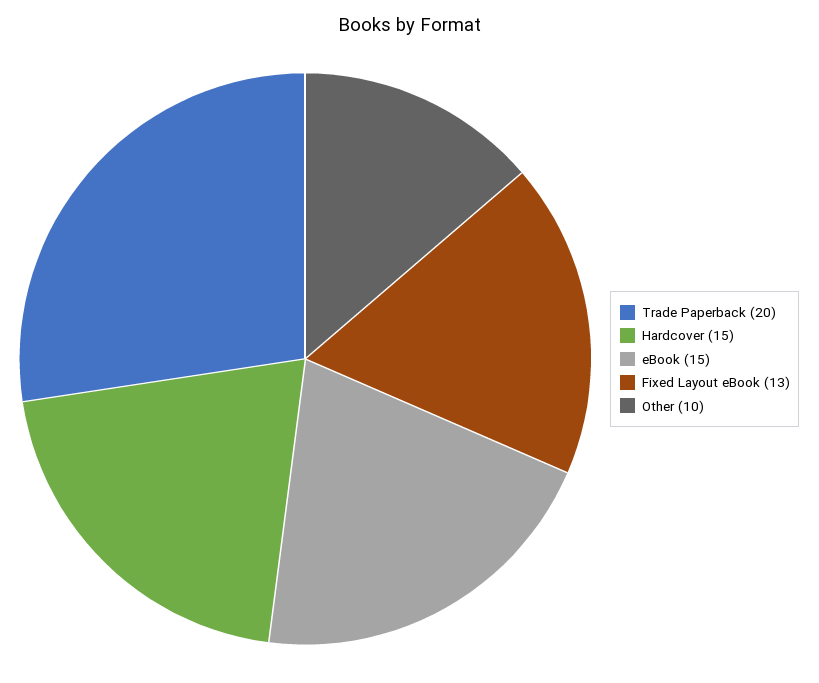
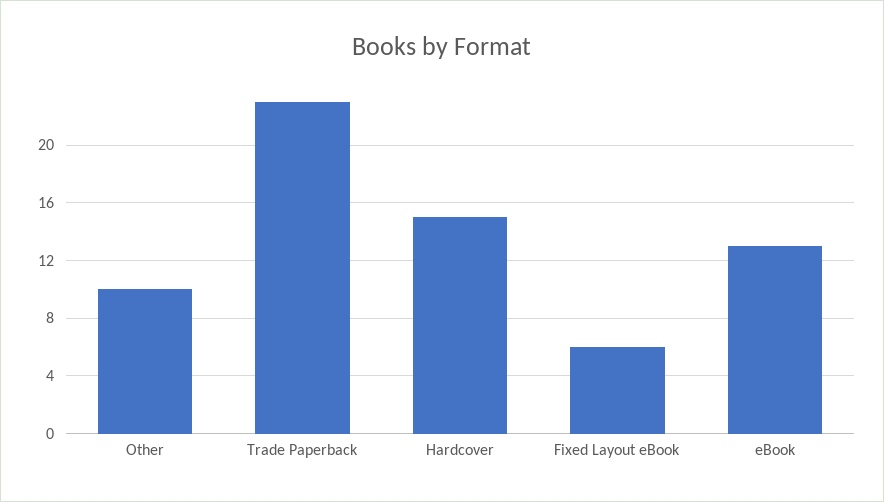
Trade Paperback: 20 -> 23
eBook: 15 -> 13
Fixed Layout eBook: 13 -> 6

